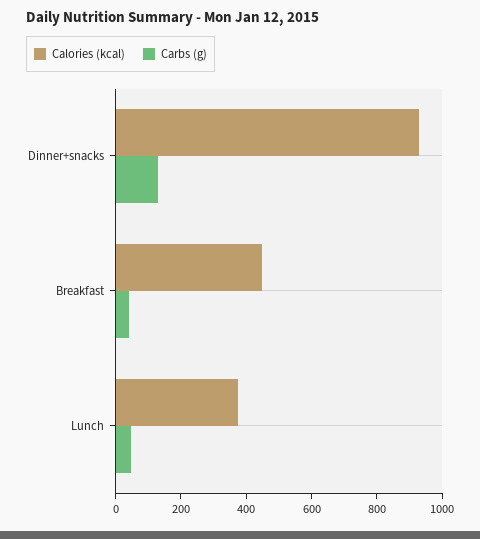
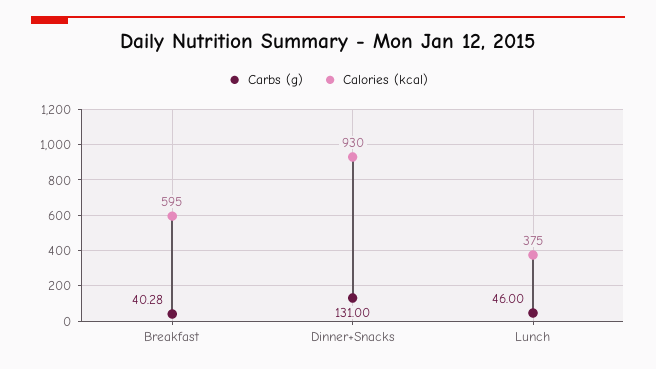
Calories (kcal), Breakfast: 450 -> 595

